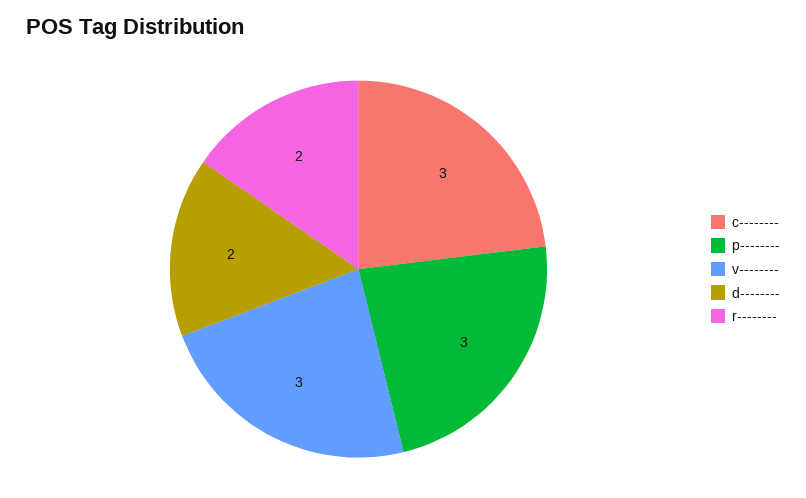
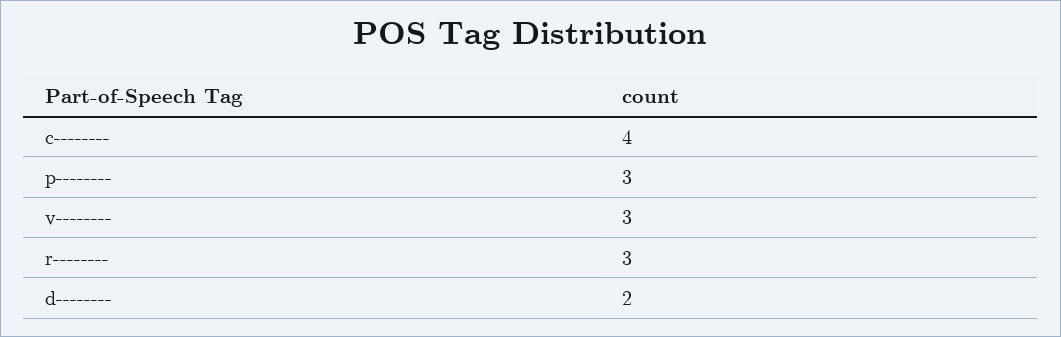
c--------: 3 -> 4
r--------: 2 -> 3

